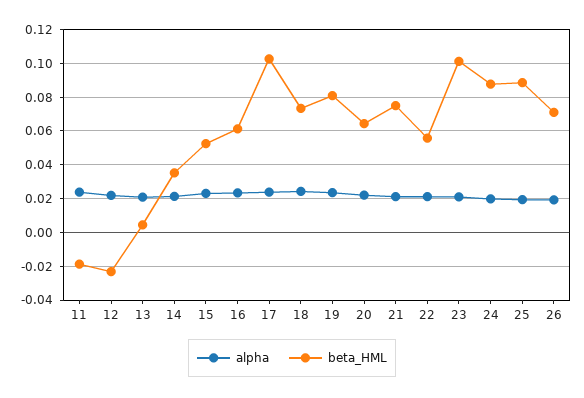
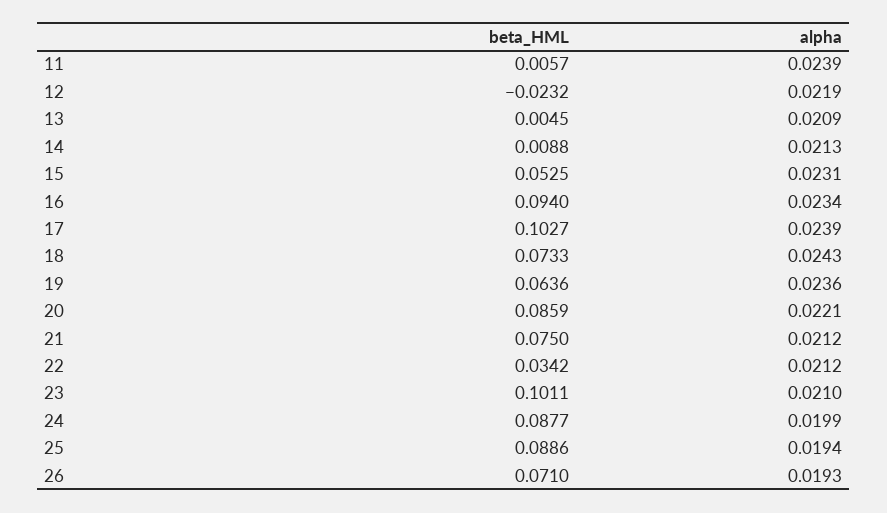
beta_HML, 11: -0.02 -> 0.0057
beta_HML, 14: 0.035 -> 0.0088
beta_HML, 16: 0.06 -> 0.094
beta_HML, 19: 0.08 -> 0.0636
beta_HML, 20: 0.065 -> 0.0859
beta_HML, 22: 0.055 -> 0.0342

